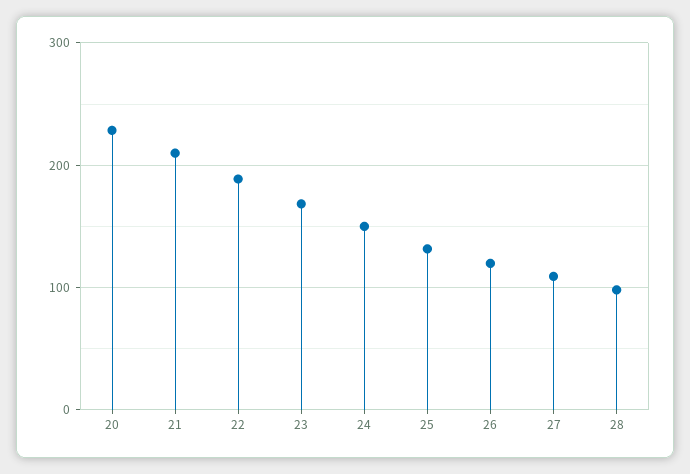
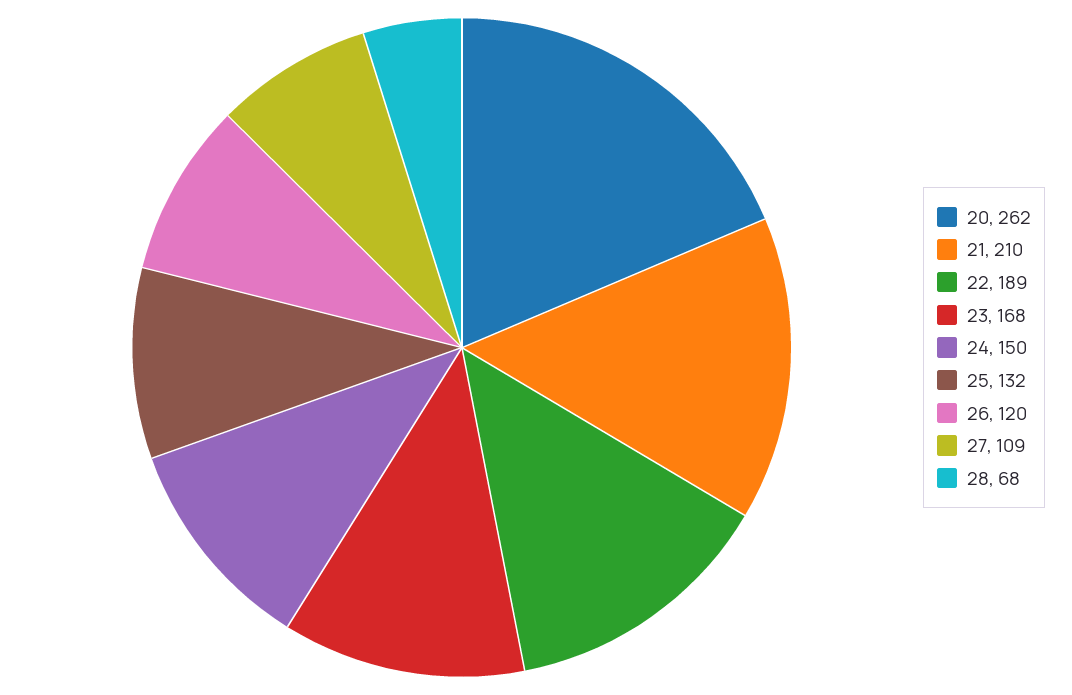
20: 230 -> 262
28: 100 -> 68

